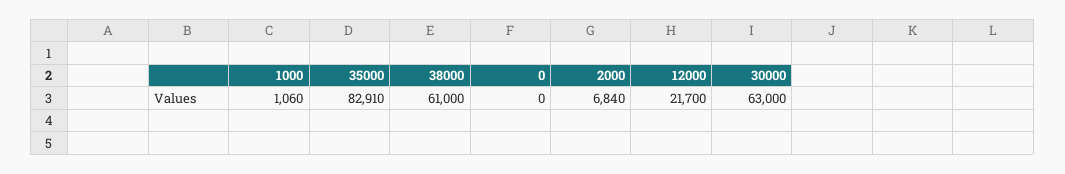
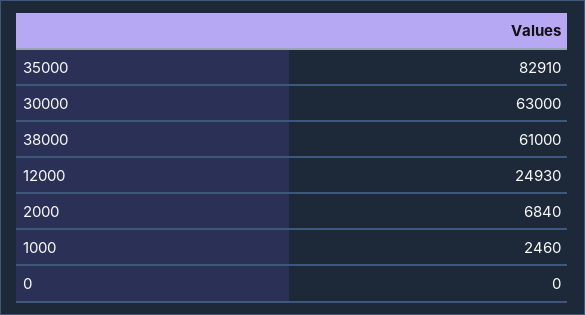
1000: 1060 -> 2460
12000: 21700 -> 24930

